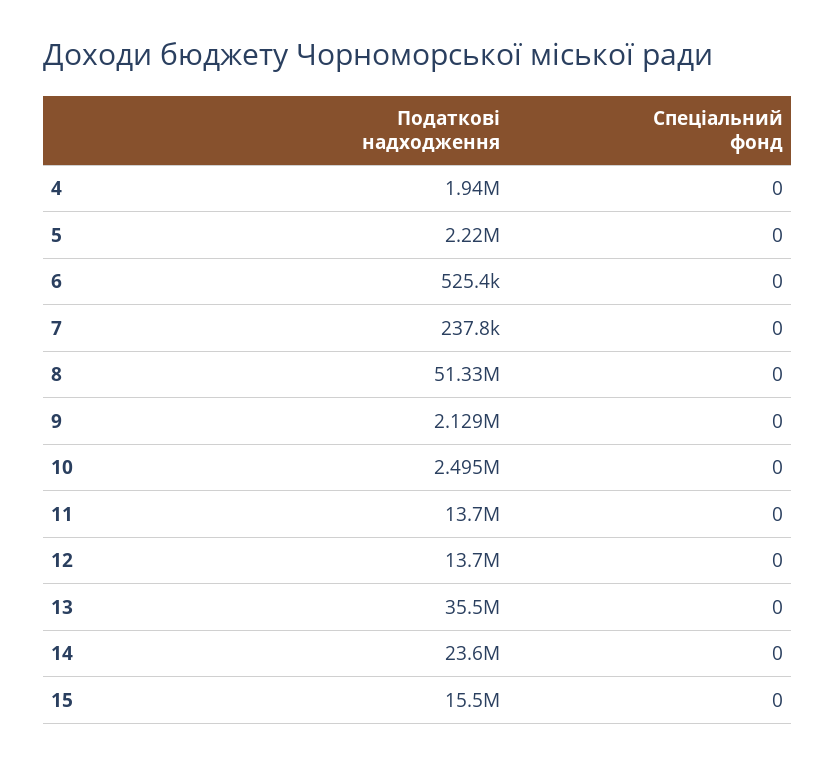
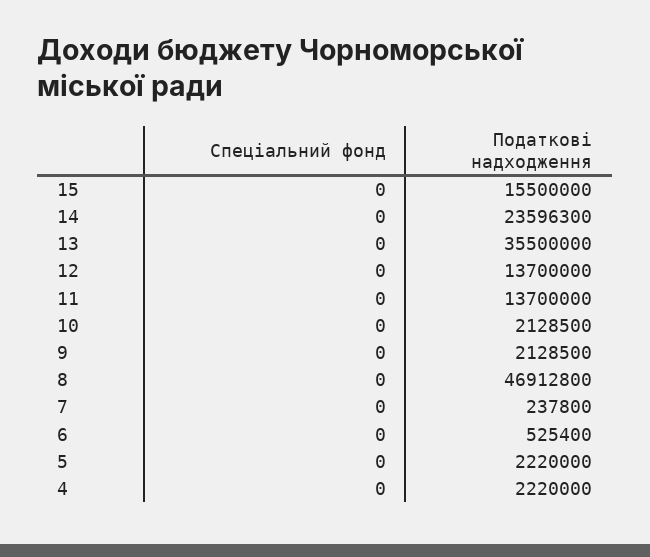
Податкові надходження, 4: 1940000 -> 2220000
Податкові надходження, 8: 51330000 -> 46912800
Податкові надходження, 10: 2495000 -> 2128500

